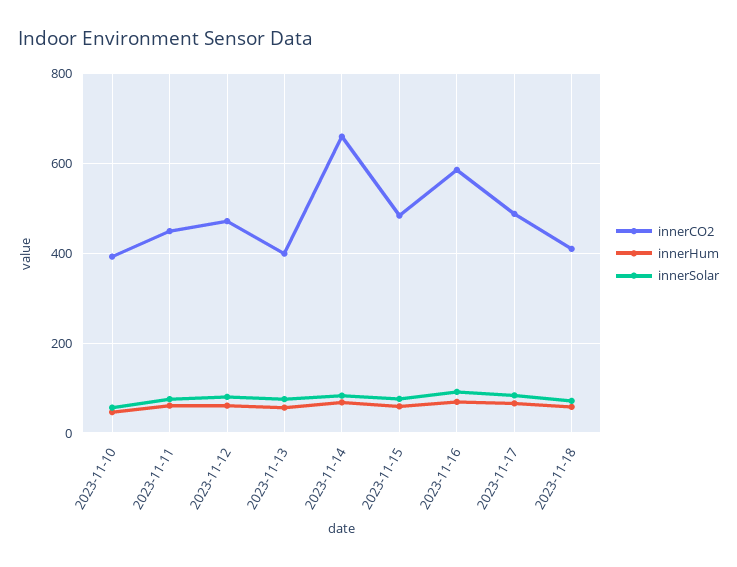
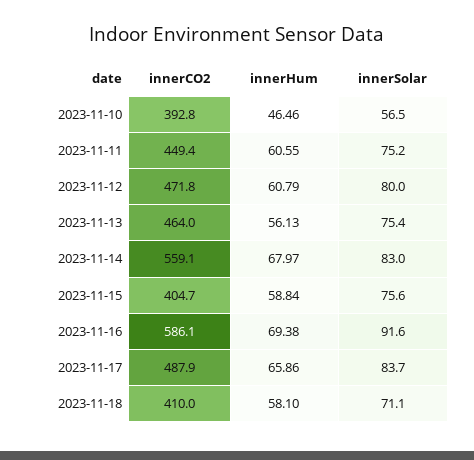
innerCO2, 2023-11-13: 400 -> 464
innerCO2, 2023-11-14: 660 -> 559.1
innerCO2, 2023-11-15: 480 -> 404.7

